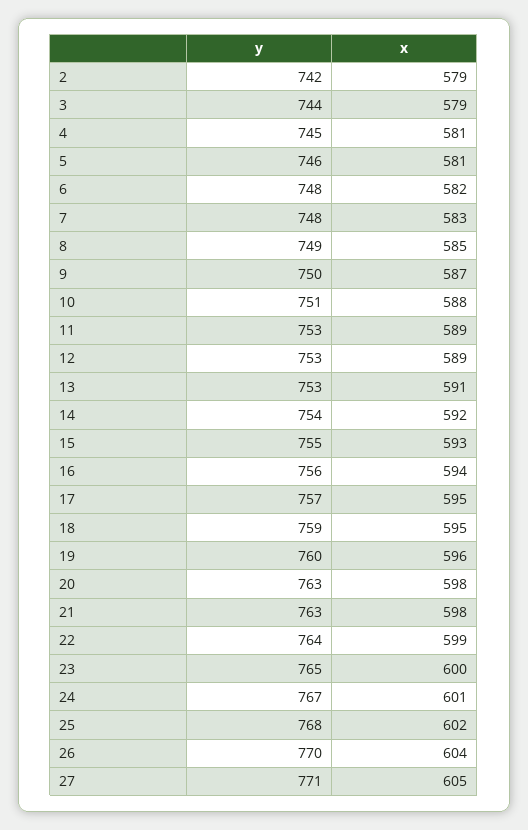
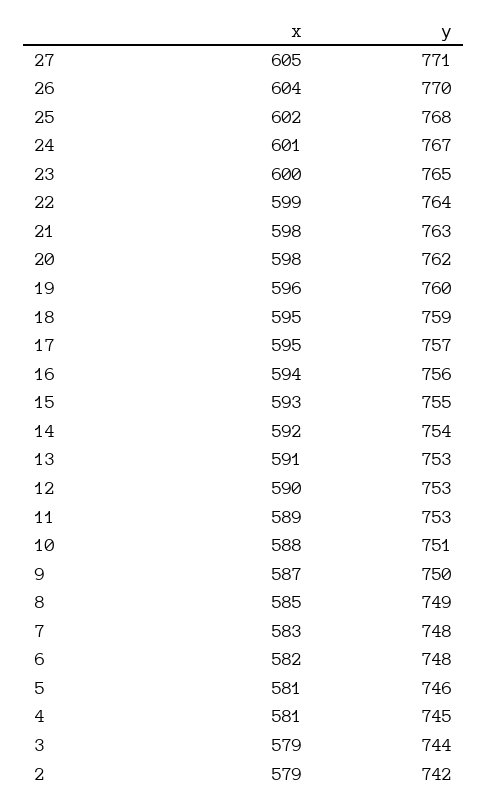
x, 12: 589 -> 590
y, 20: 763 -> 762

